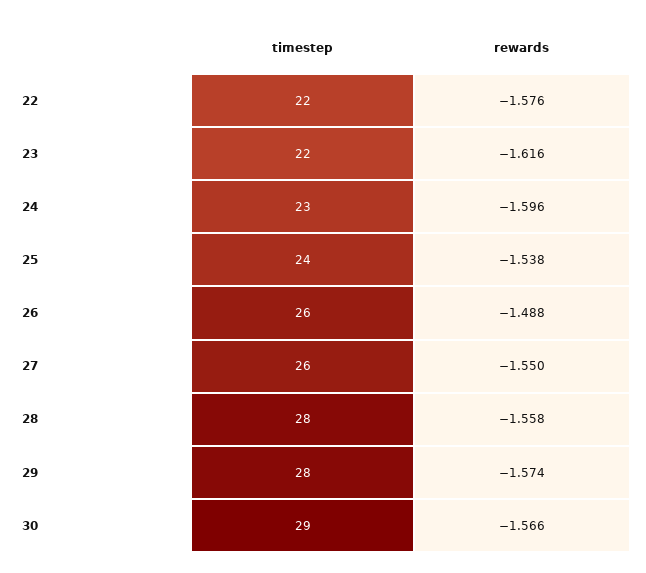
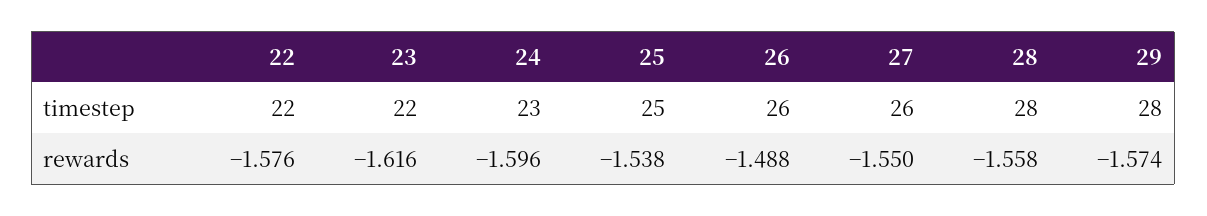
timestep, 25: 24 -> 25
timestep, 30: 29 -> none
rewards, 30: -1.566 -> none

